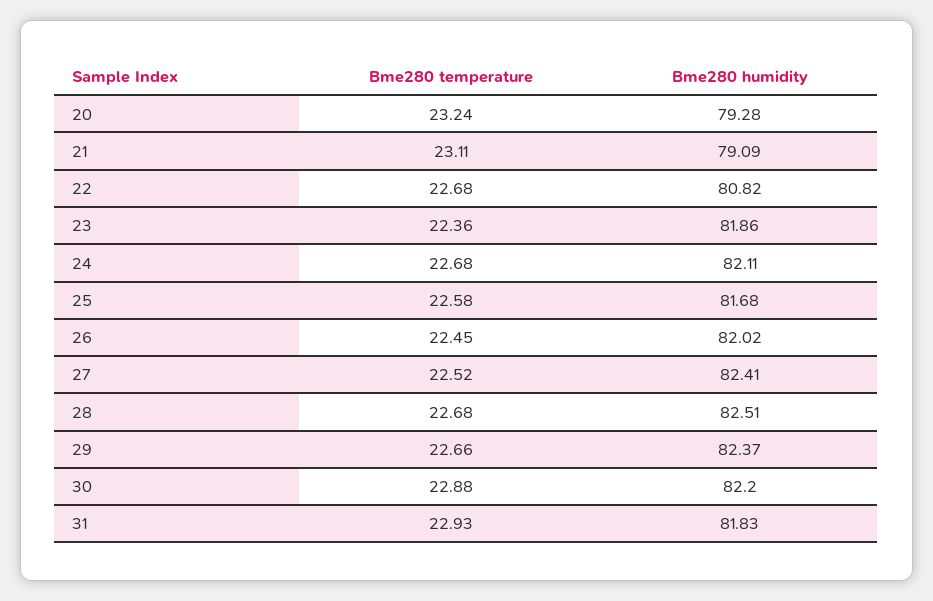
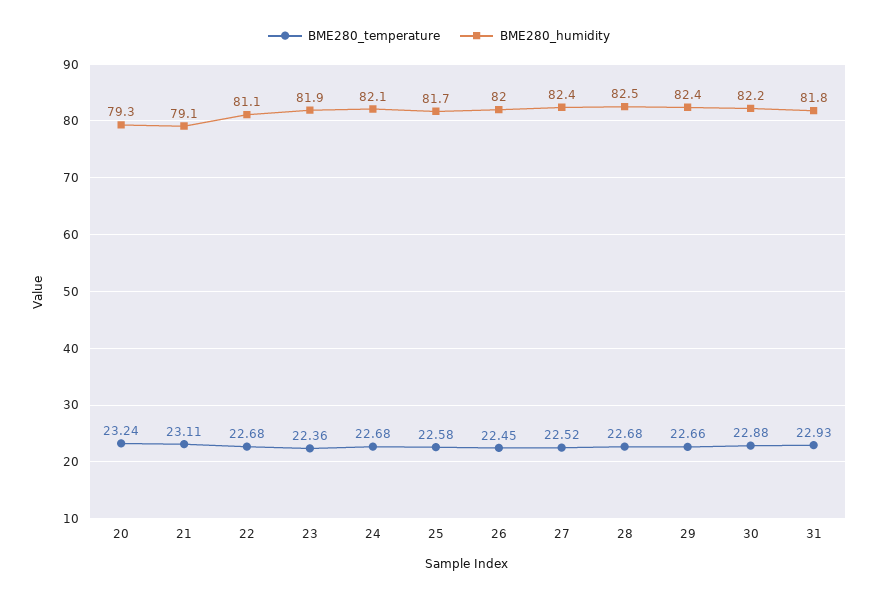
Bme280 humidity, 22: 80.82 -> 81.1

